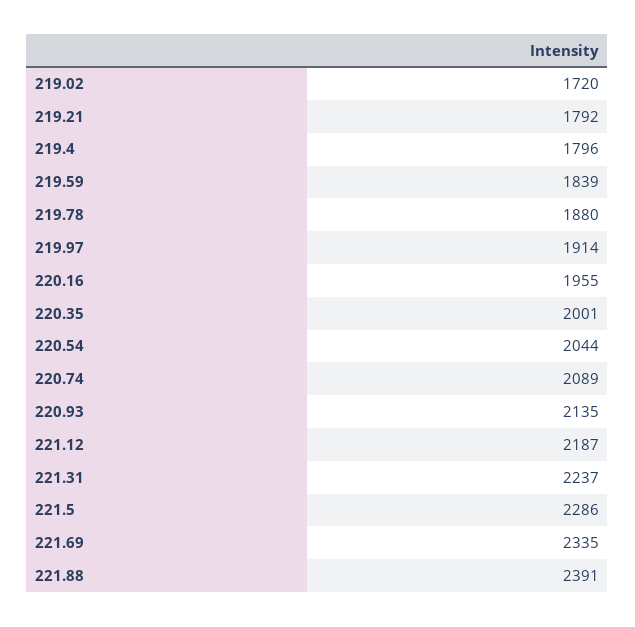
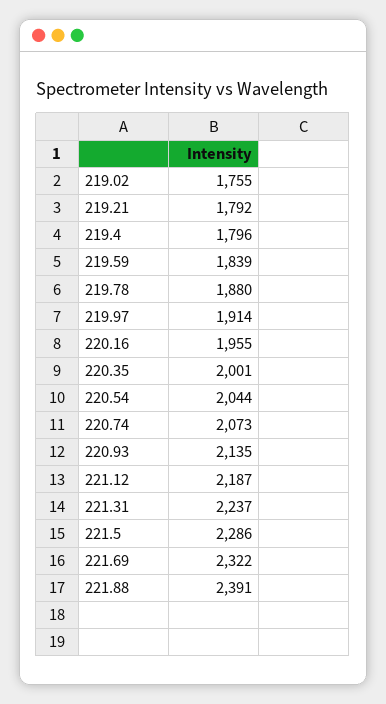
219.02: 1720 -> 1755
220.74: 2089 -> 2073
221.69: 2335 -> 2322

